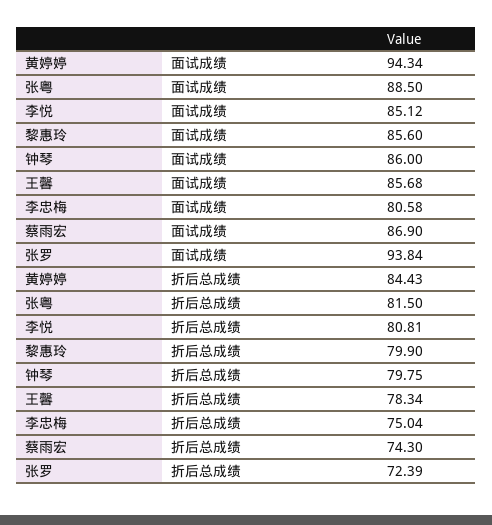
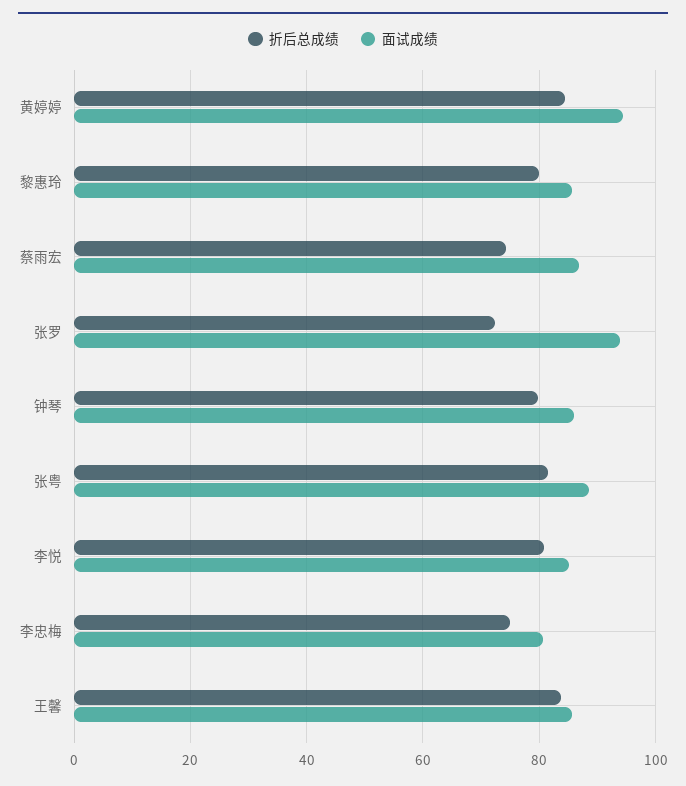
折后总成绩, 王馨: 78.34 -> 84

